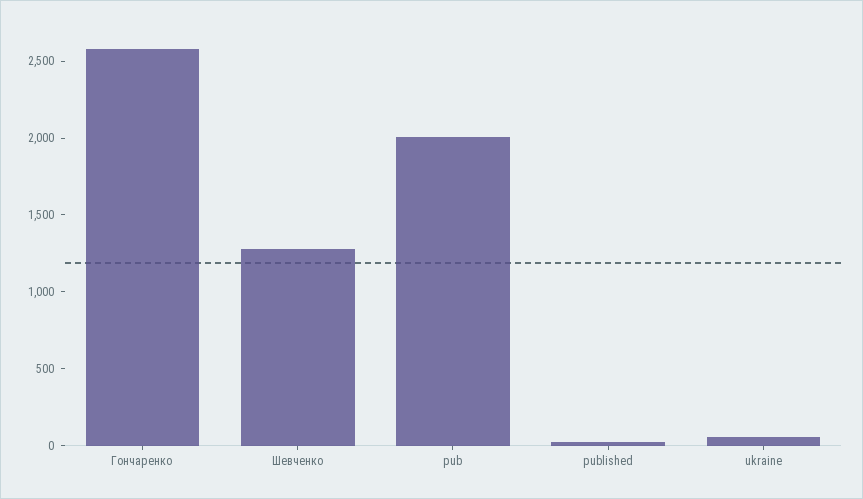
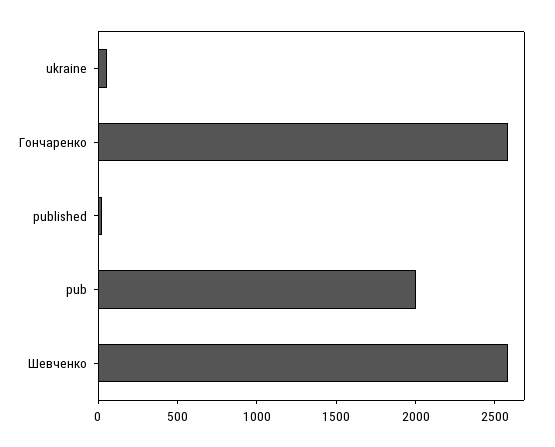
Шевченко: 1300 -> 2600

